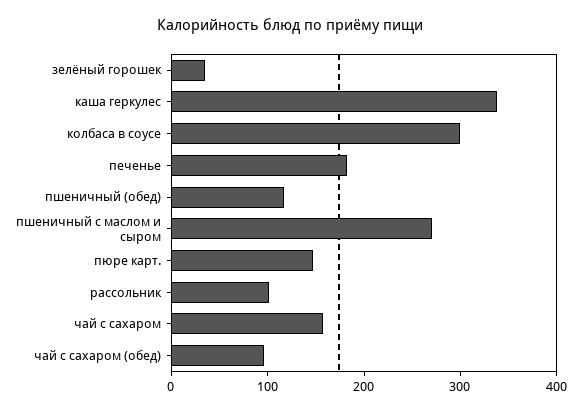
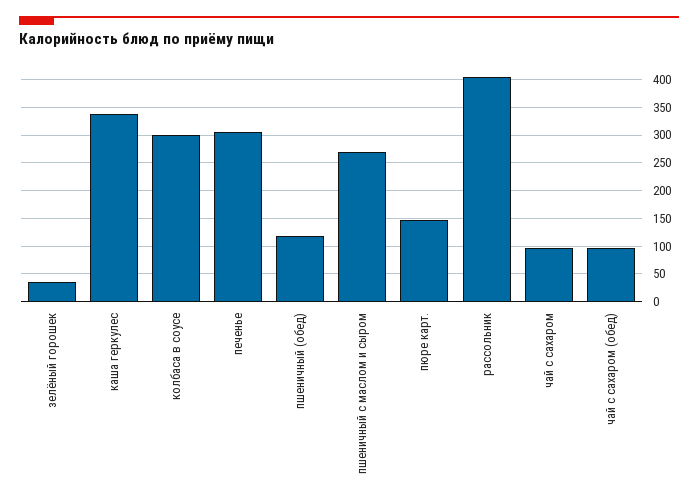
печенье: 180 -> 300
рассольник: 100 -> 400
чай с сахаром: 160 -> 100

